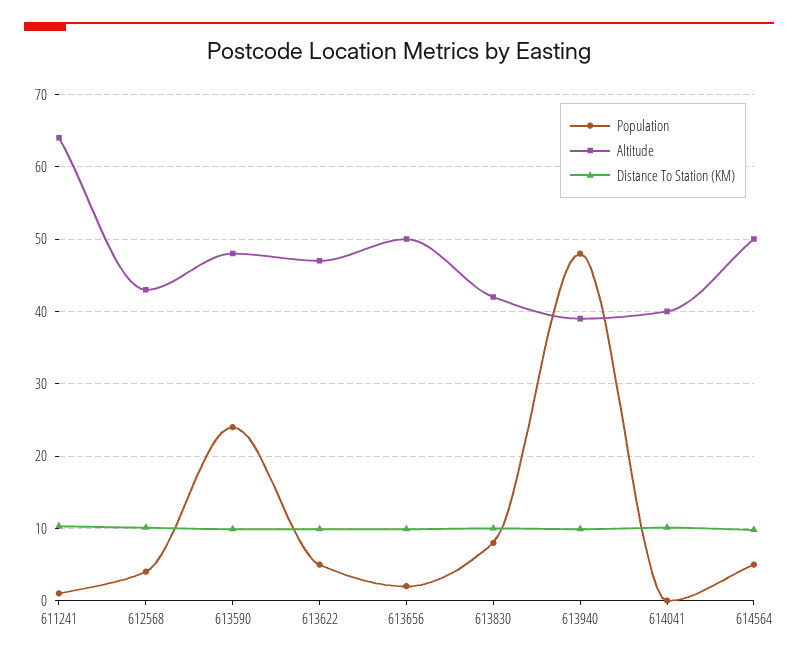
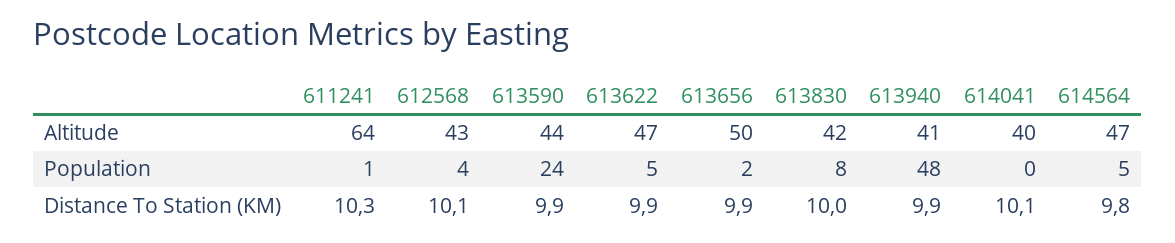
Altitude, 613590: 48 -> 44
Altitude, 613940: 39 -> 41
Altitude, 614564: 50 -> 47

